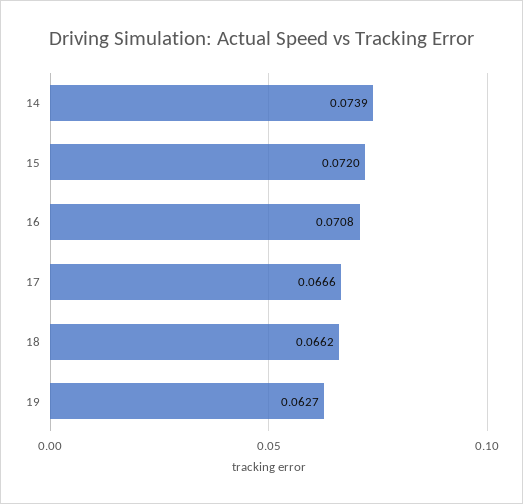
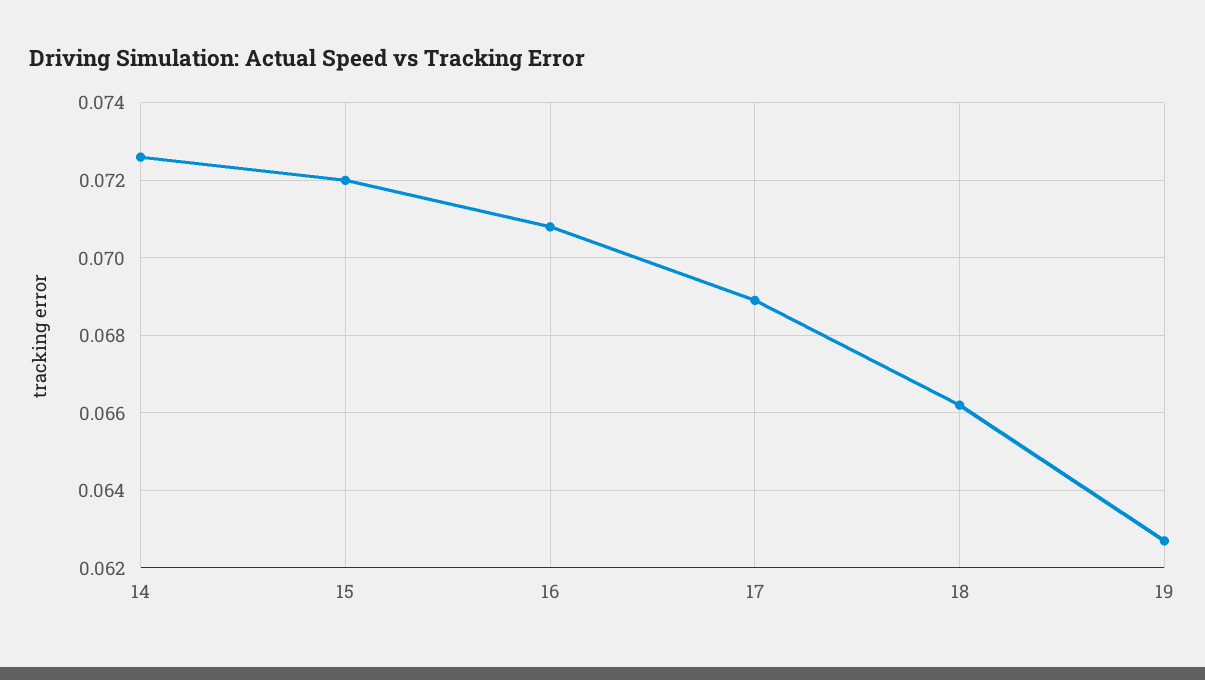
14: 0.0739 -> 0.0725
17: 0.0666 -> 0.069

